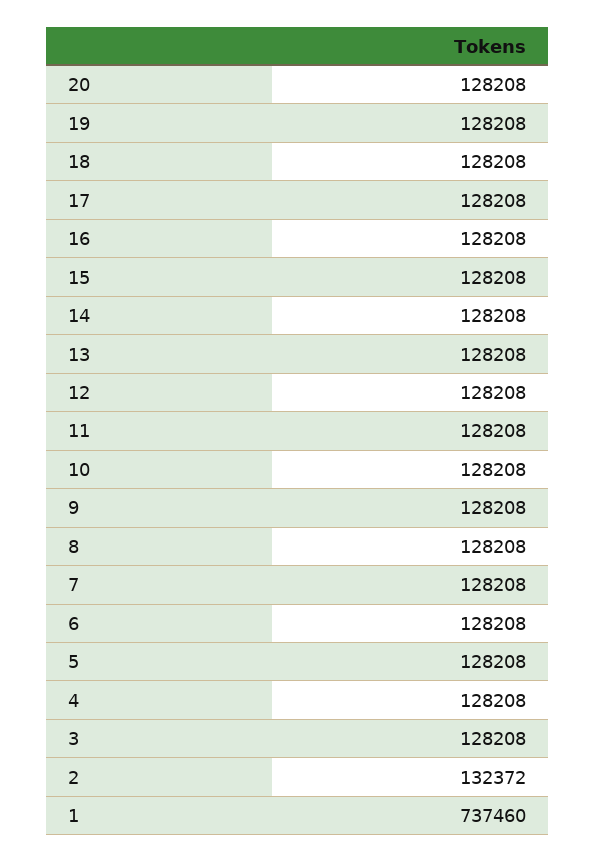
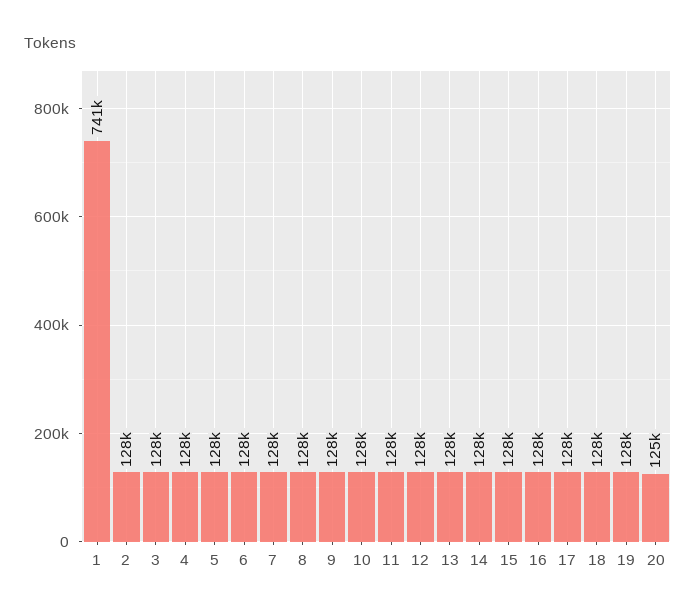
20: 128208 -> 125000
2: 132372 -> 128000
1: 737460 -> 741000

